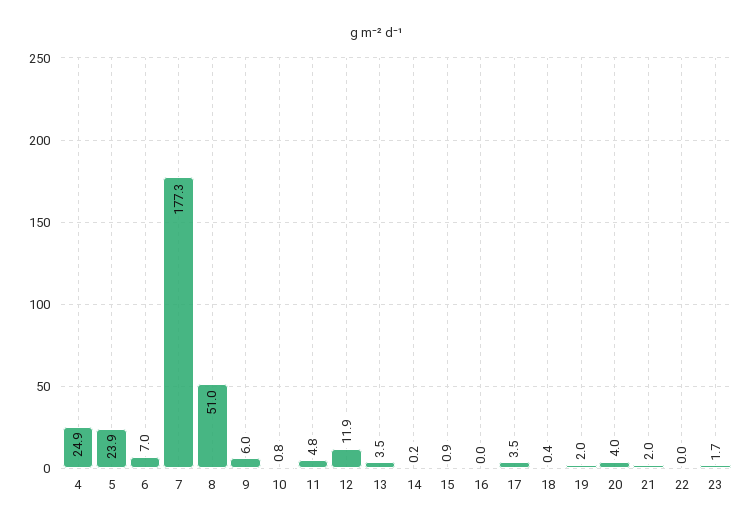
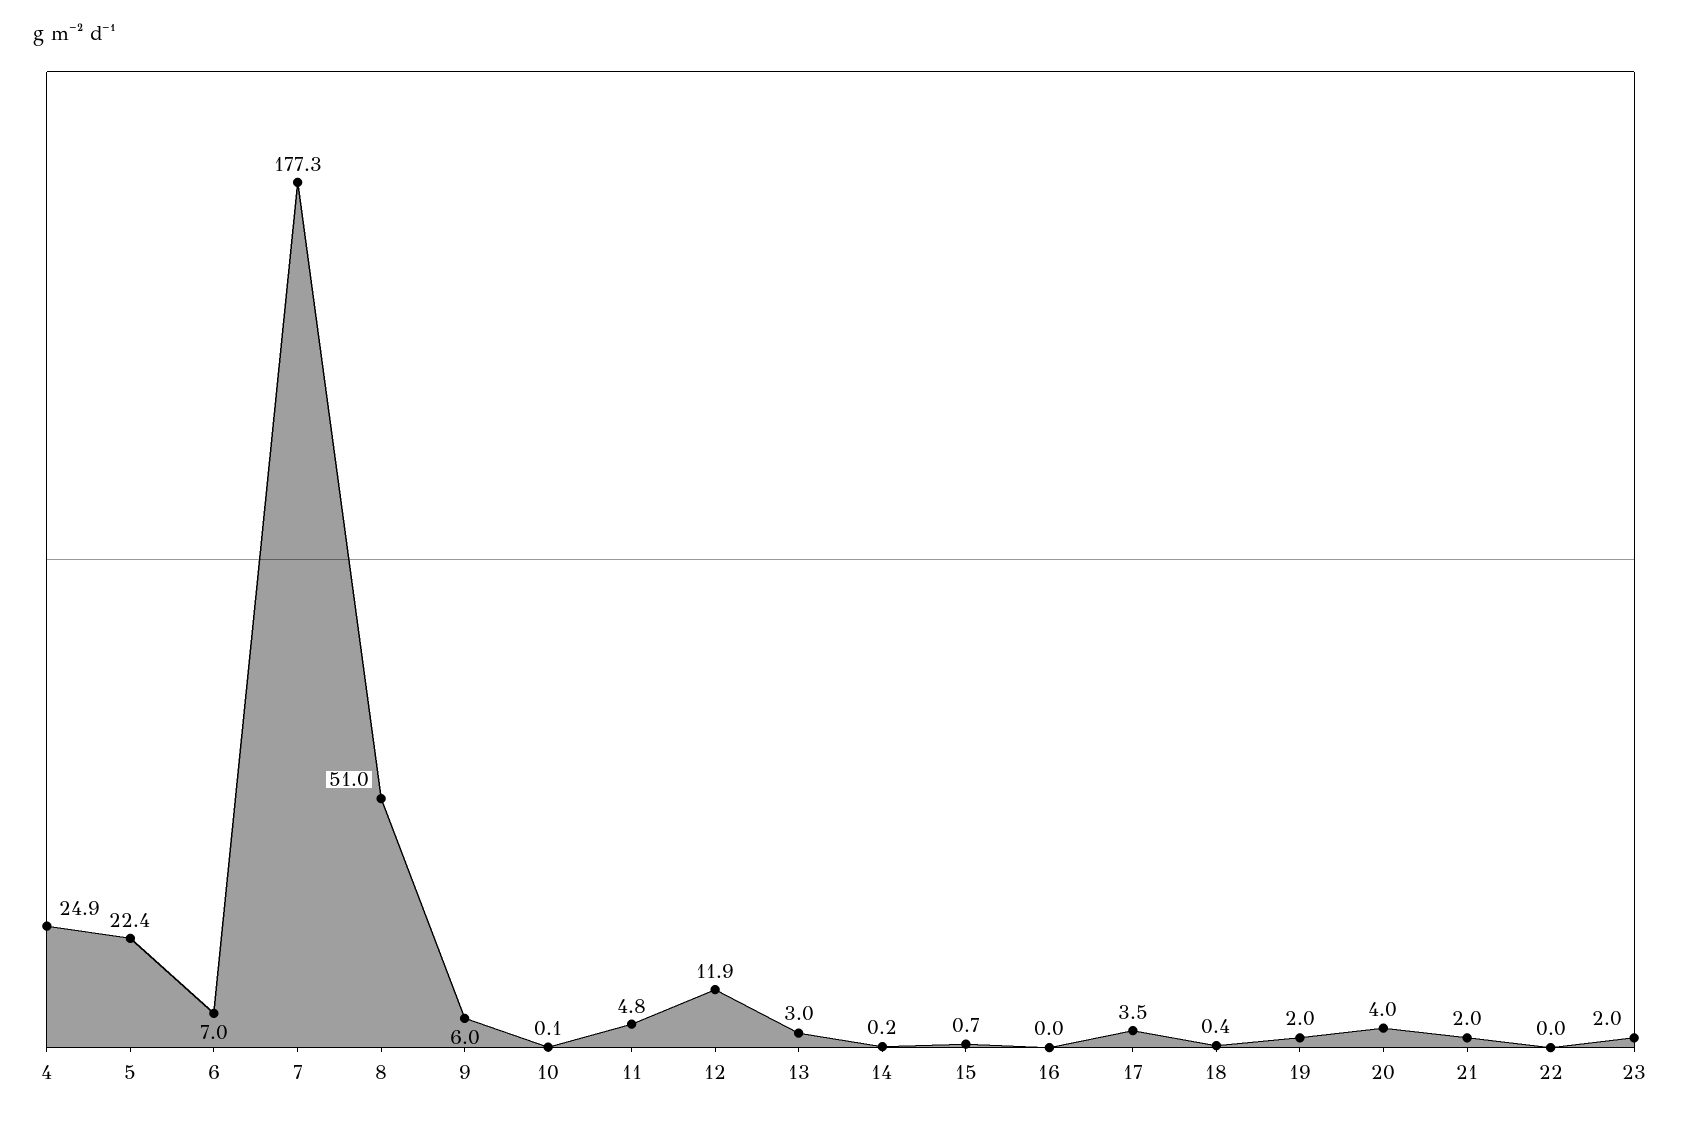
5: 23.9 -> 22.4
10: 0.8 -> 0.1
13: 3.5 -> 3
15: 0.9 -> 0.7
23: 1.7 -> 2

